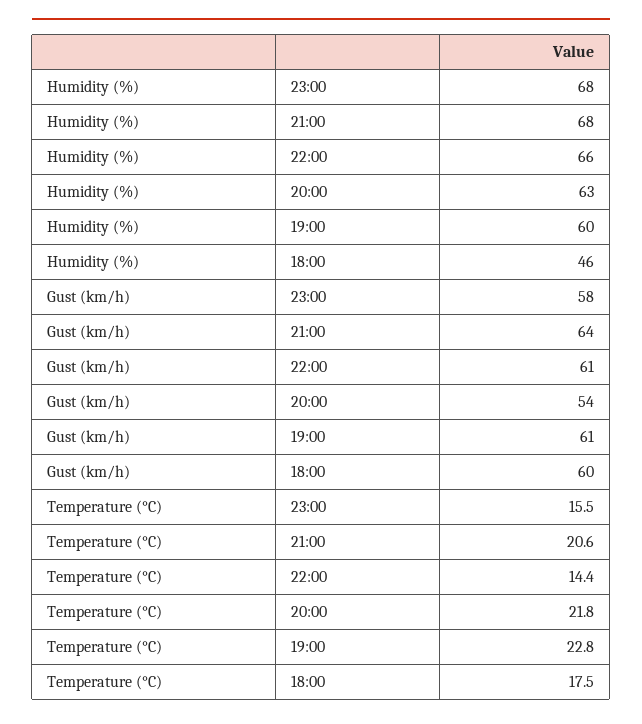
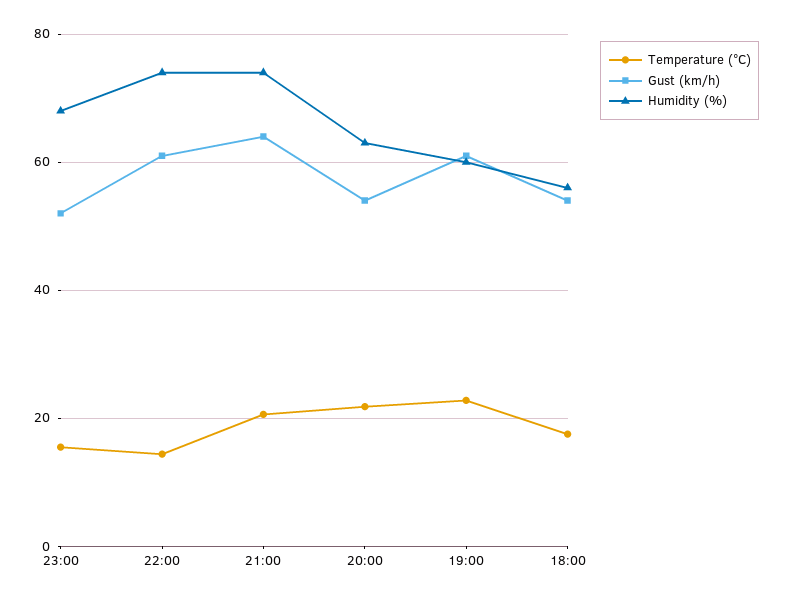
Humidity (%), 21:00: 68 -> 74
Humidity (%), 22:00: 66 -> 74
Humidity (%), 18:00: 46 -> 56
Gust (km/h), 23:00: 58 -> 52
Gust (km/h), 18:00: 60 -> 54

